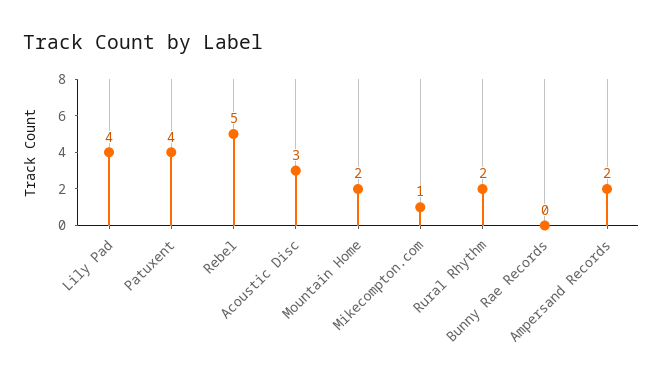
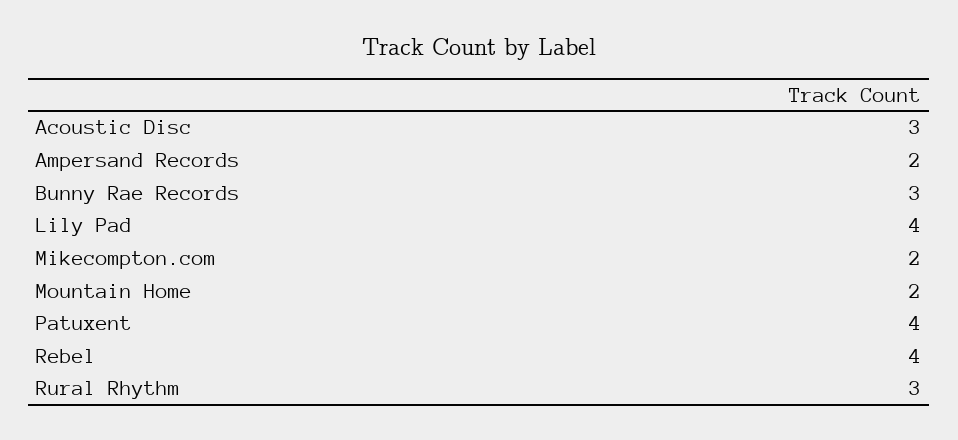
Rebel: 5 -> 4
Mikecompton.com: 1 -> 2
Rural Rhythm: 2 -> 3
Bunny Rae Records: 0 -> 3

